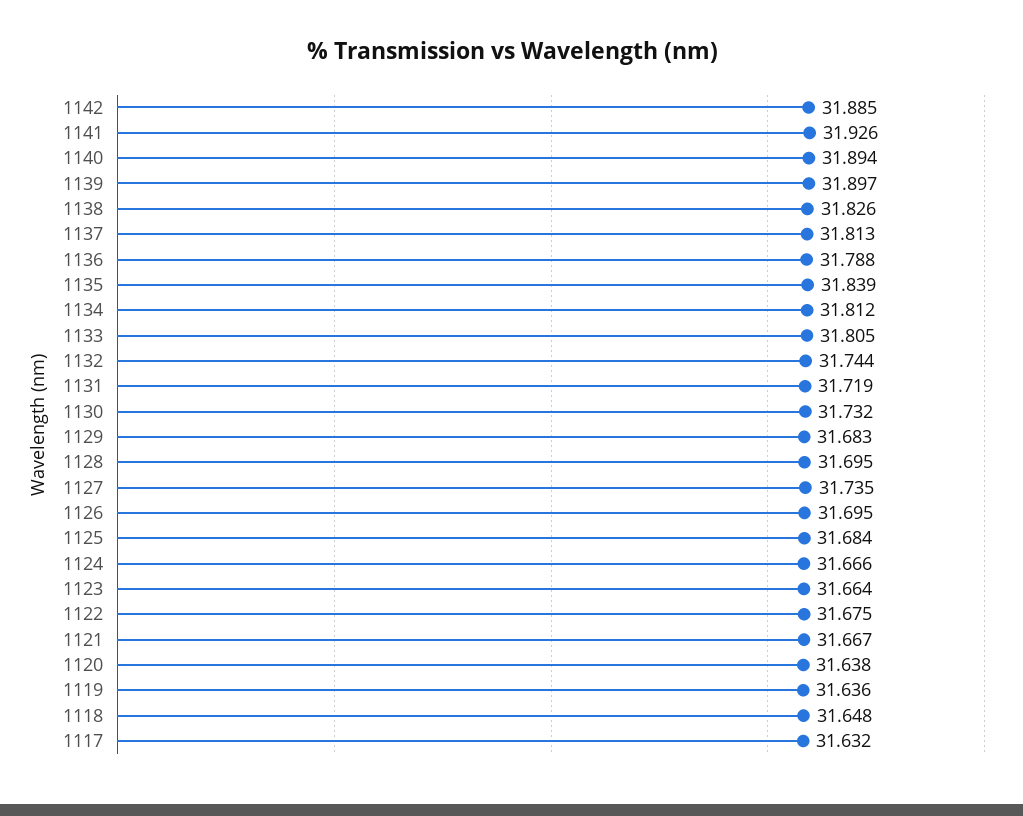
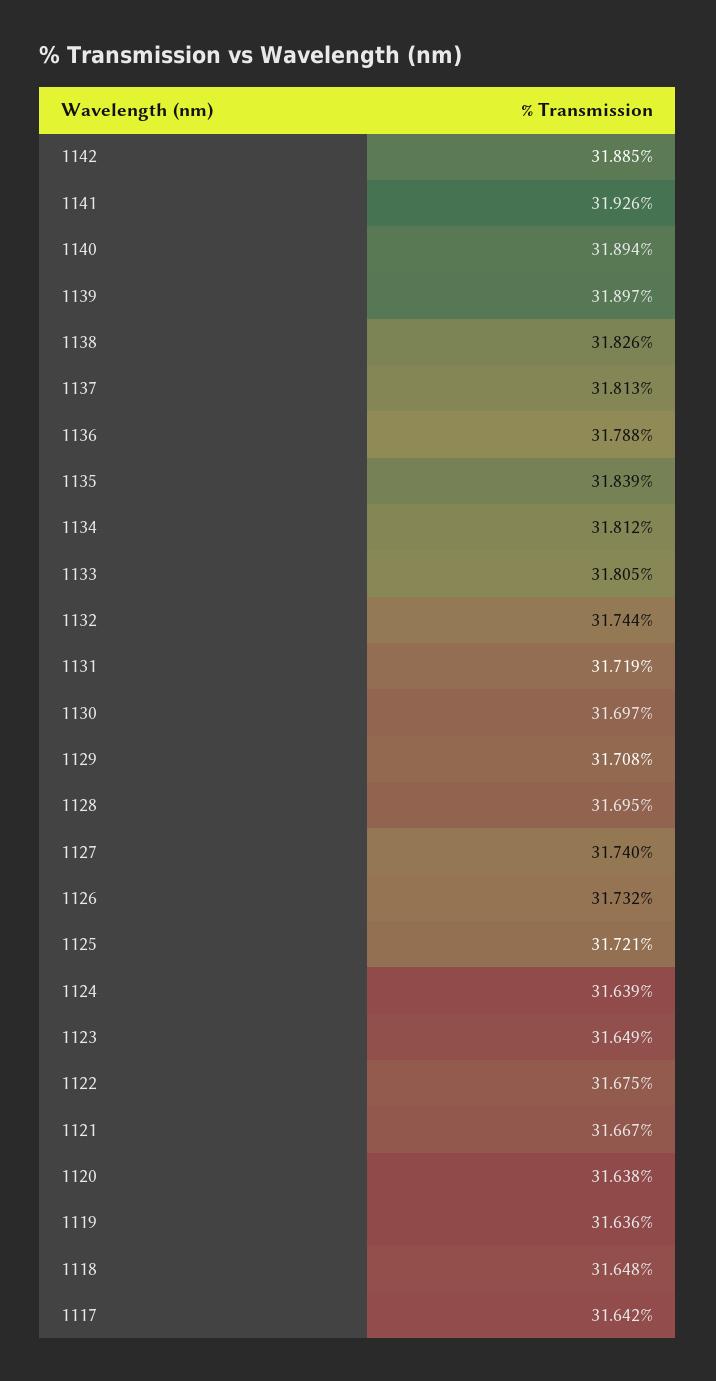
1130: 31.732 -> 31.697
1129: 31.683 -> 31.708
1127: 31.735 -> 31.74
1126: 31.695 -> 31.732
1125: 31.684 -> 31.721
1124: 31.666 -> 31.639
1123: 31.664 -> 31.649
1117: 31.632 -> 31.642

